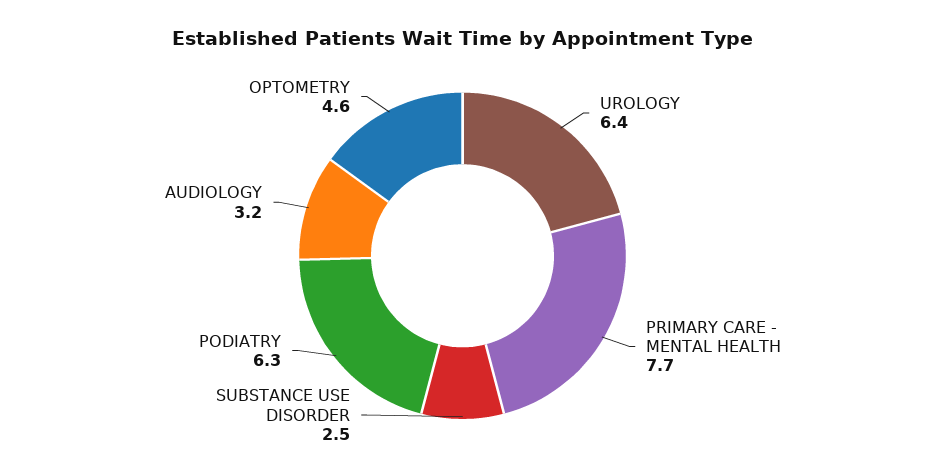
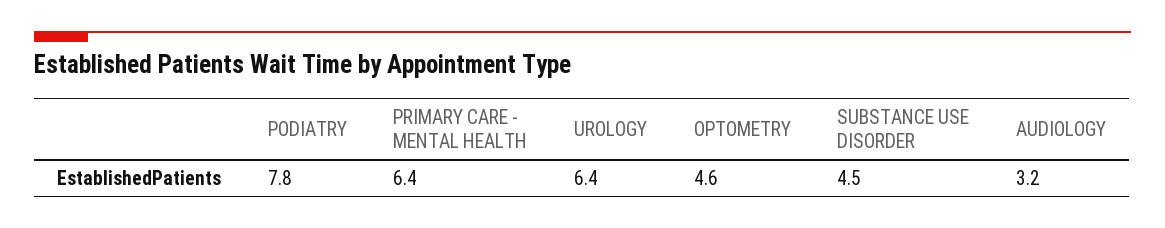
PRIMARY CARE - MENTAL HEALTH: 7.7 -> 6.4
SUBSTANCE USE DISORDER: 2.5 -> 4.5
PODIATRY: 6.3 -> 7.8

